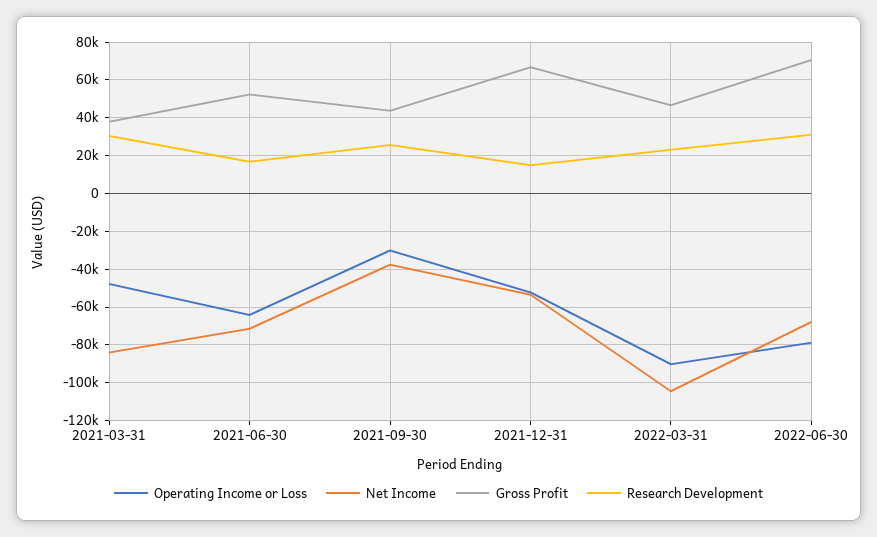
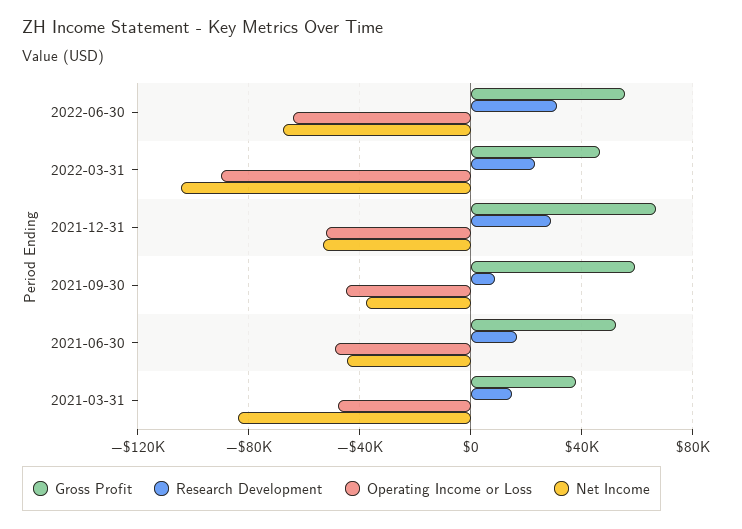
Research Development, 2021-03-31: 30000 -> 15000
Operating Income or Loss, 2021-06-30: -65000 -> -50000
Net Income, 2021-06-30: -70000 -> -45000
Operating Income or Loss, 2021-09-30: -30000 -> -45000
Gross Profit, 2021-09-30: 45000 -> 60000
Research Development, 2021-09-30: 25000 -> 10000
Research Development, 2021-12-31: 15000 -> 30000
Operating Income or Loss, 2022-06-30: -80000 -> -65000
Gross Profit, 2022-06-30: 70000 -> 55000

